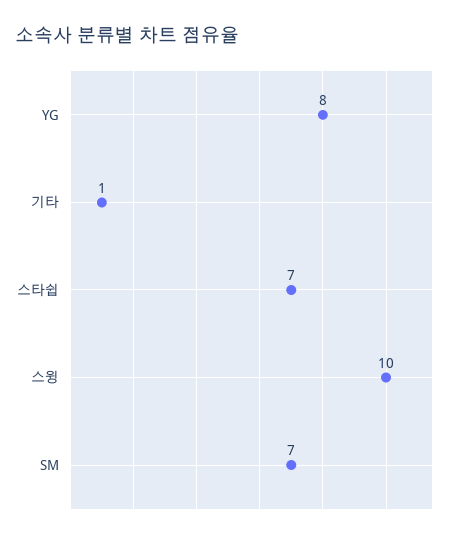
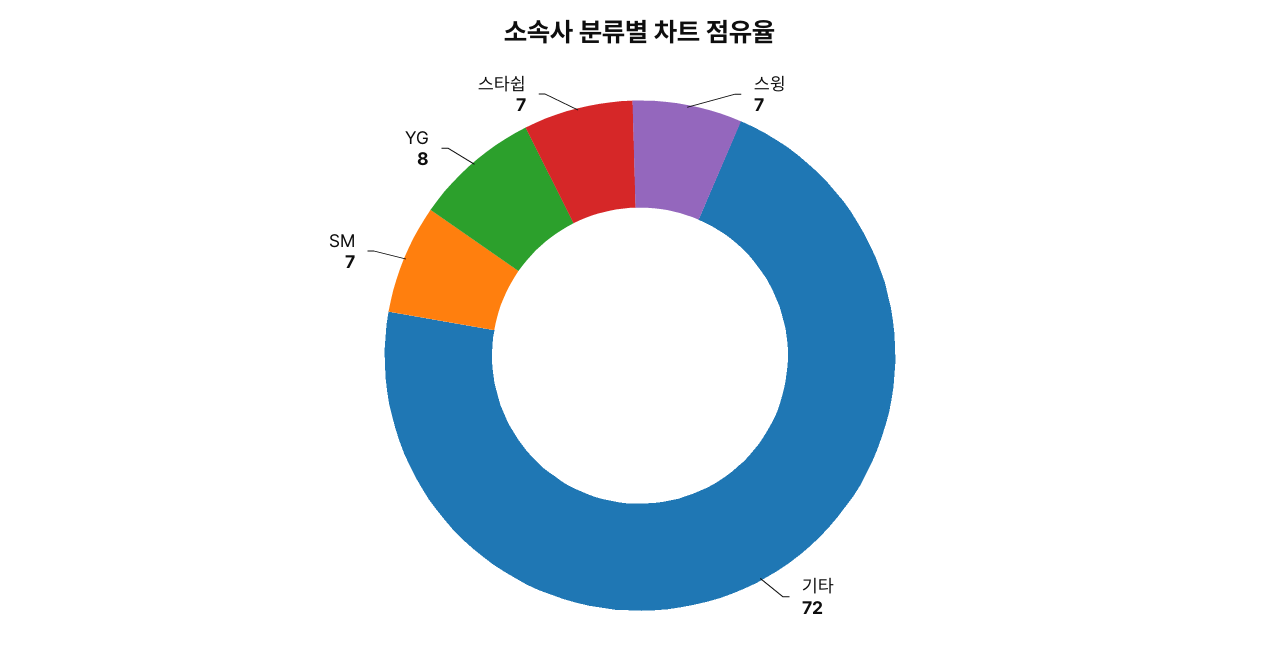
기타: 1 -> 72
스윙: 10 -> 7

